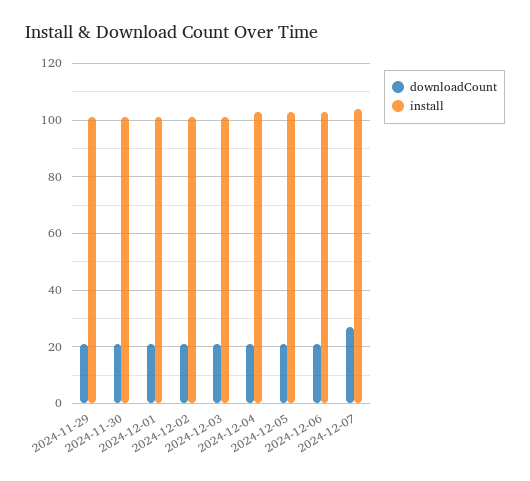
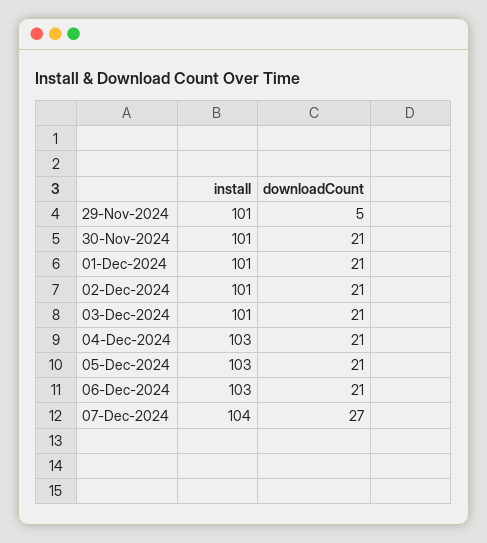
downloadCount, 2024-11-29: 20 -> 5

